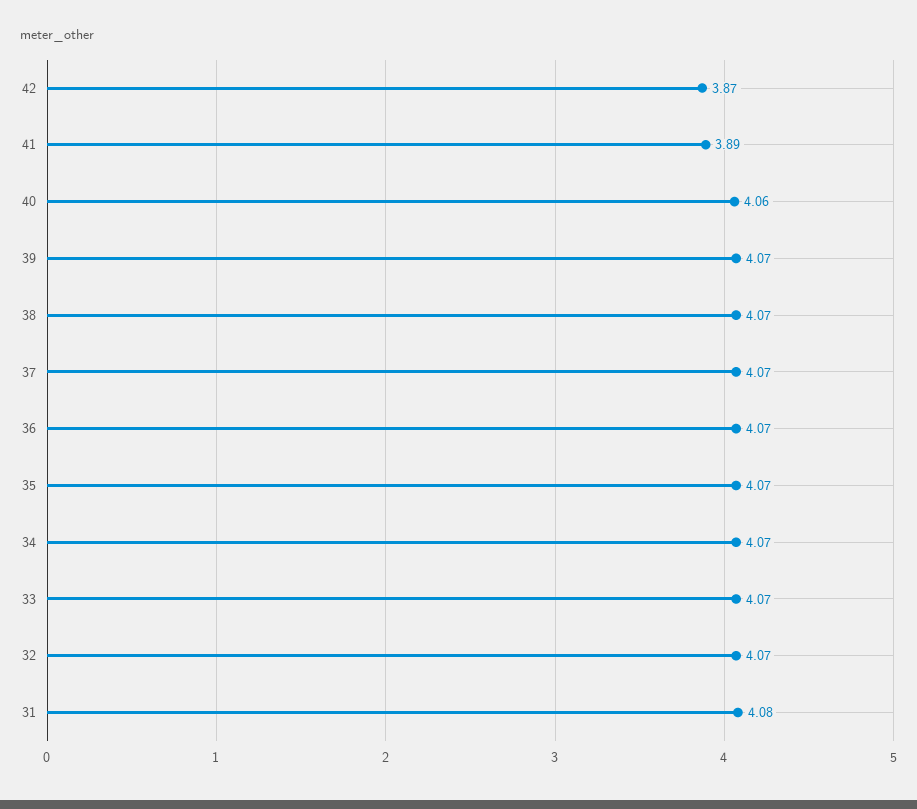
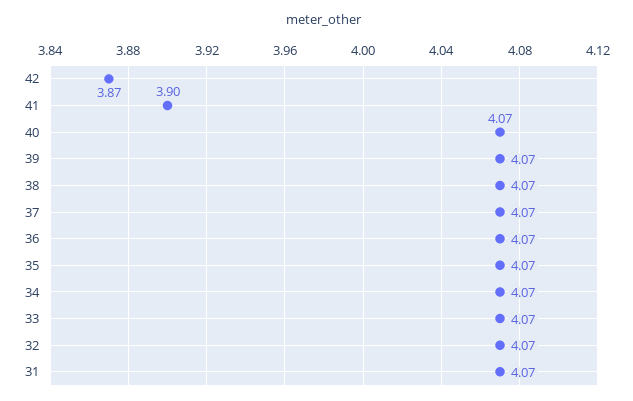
41: 3.89 -> 3.9
40: 4.06 -> 4.07
31: 4.08 -> 4.07

